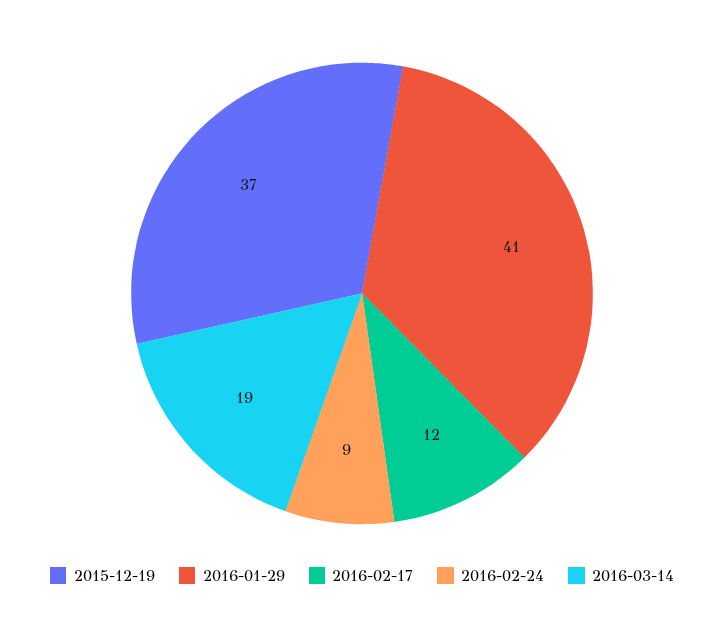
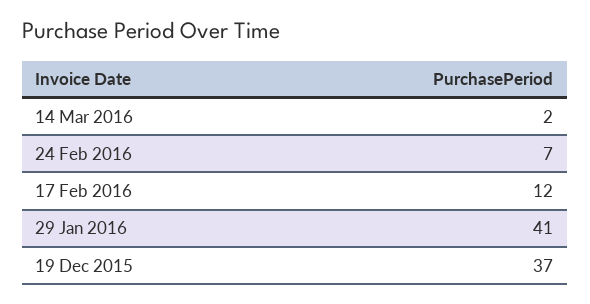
2016-02-24: 9 -> 7
2016-03-14: 19 -> 2

